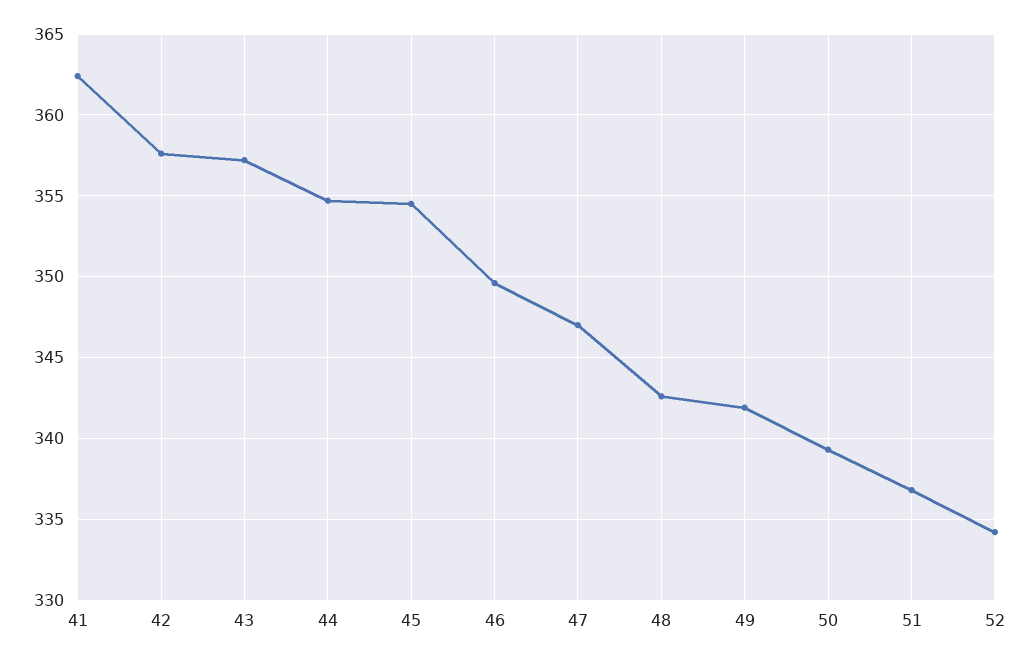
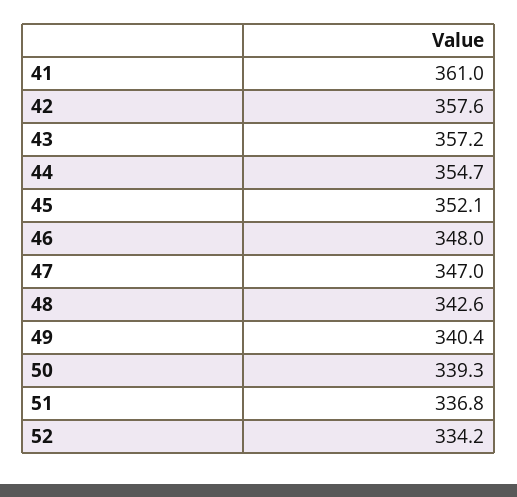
41: 362.5 -> 361
45: 354.5 -> 352.1
46: 349.5 -> 348
49: 342 -> 340.4

